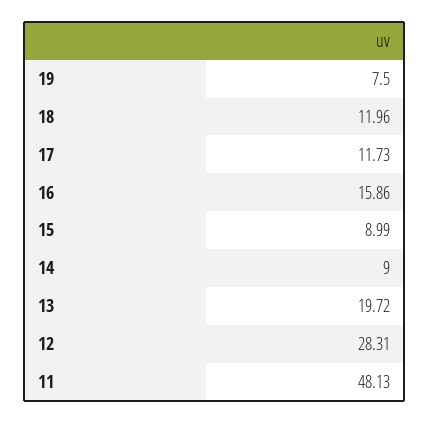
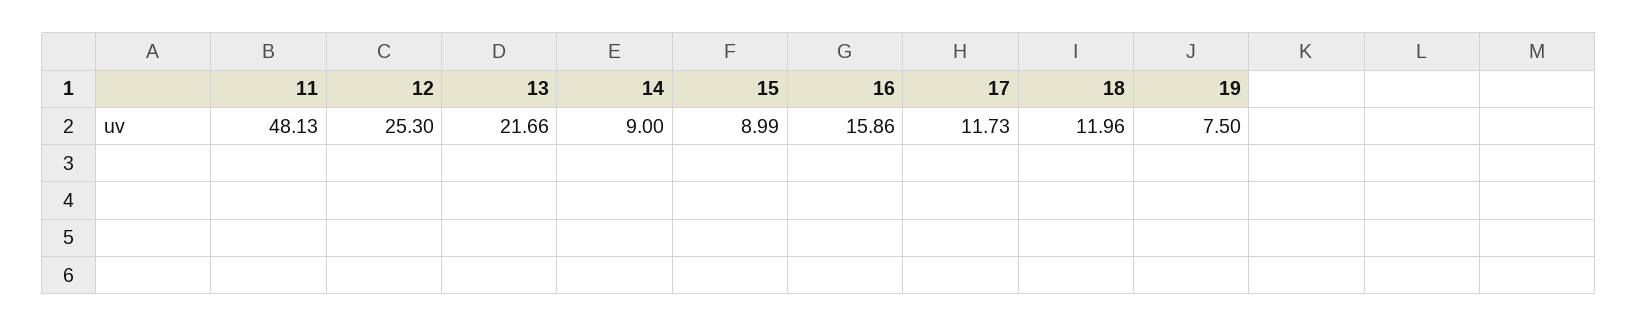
13: 19.72 -> 21.66
12: 28.31 -> 25.3

